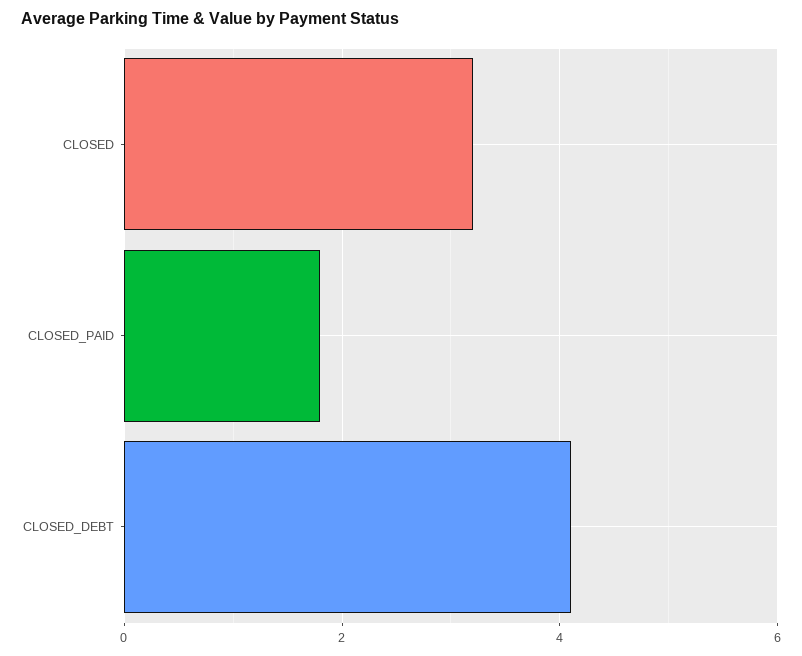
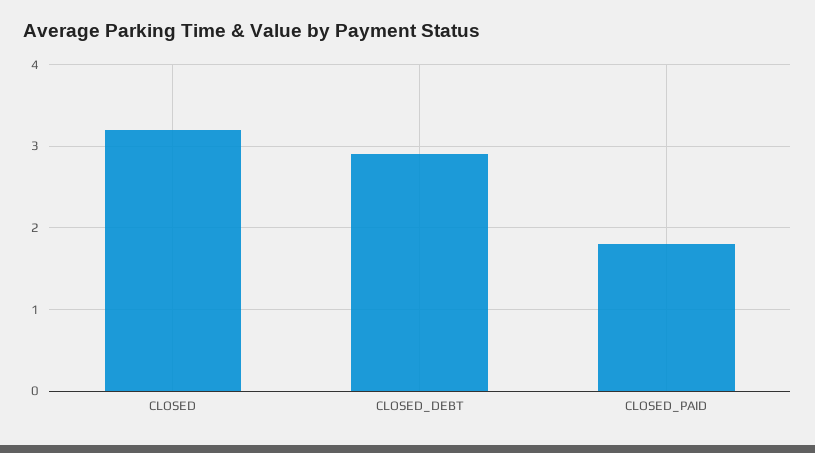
CLOSED_DEBT: 4 -> 2.9

